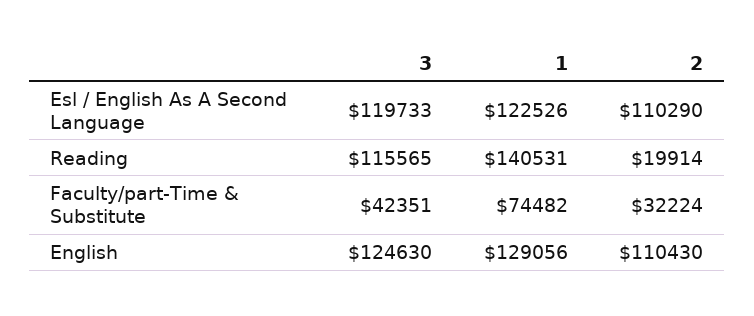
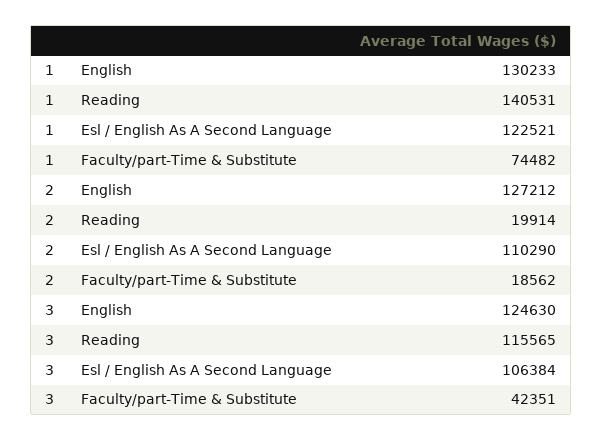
3, Esl / English As A Second Language: 119733 -> 106384
1, Esl / English As A Second Language: 122526 -> 122521
2, Faculty/part-Time & Substitute: 32224 -> 18562
1, English: 129056 -> 130233
2, English: 110430 -> 127212

